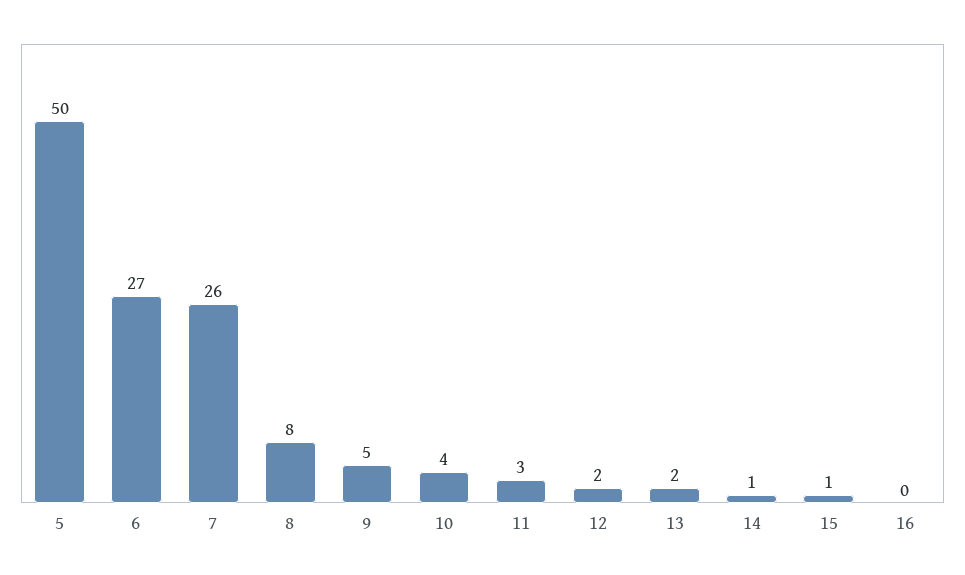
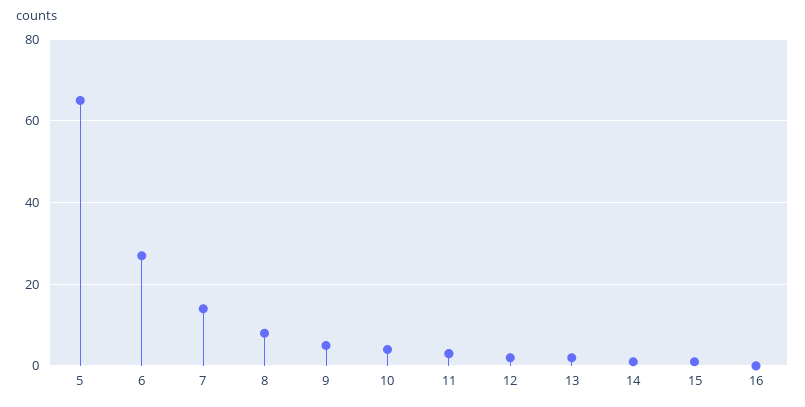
5: 50 -> 65
7: 26 -> 15

